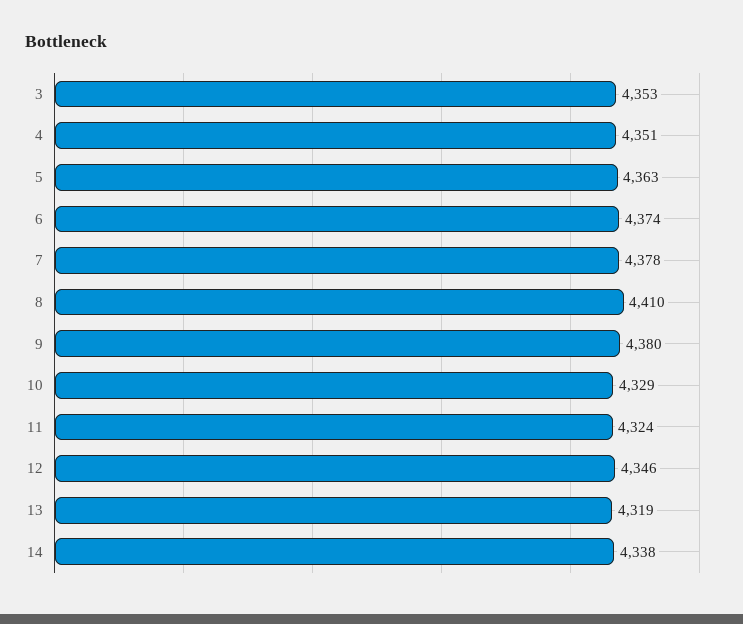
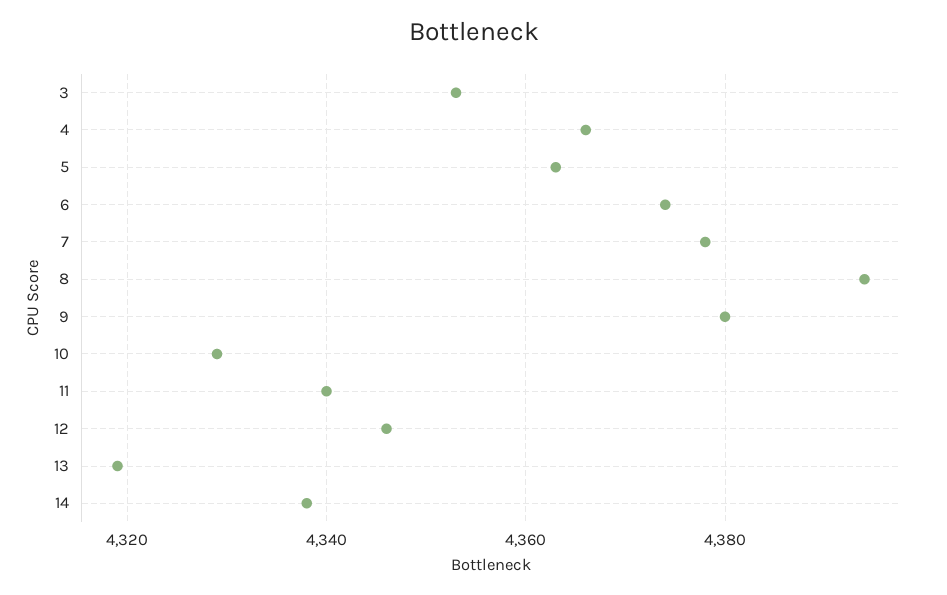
4: 4351 -> 4365
8: 4410 -> 4395
11: 4324 -> 4340

